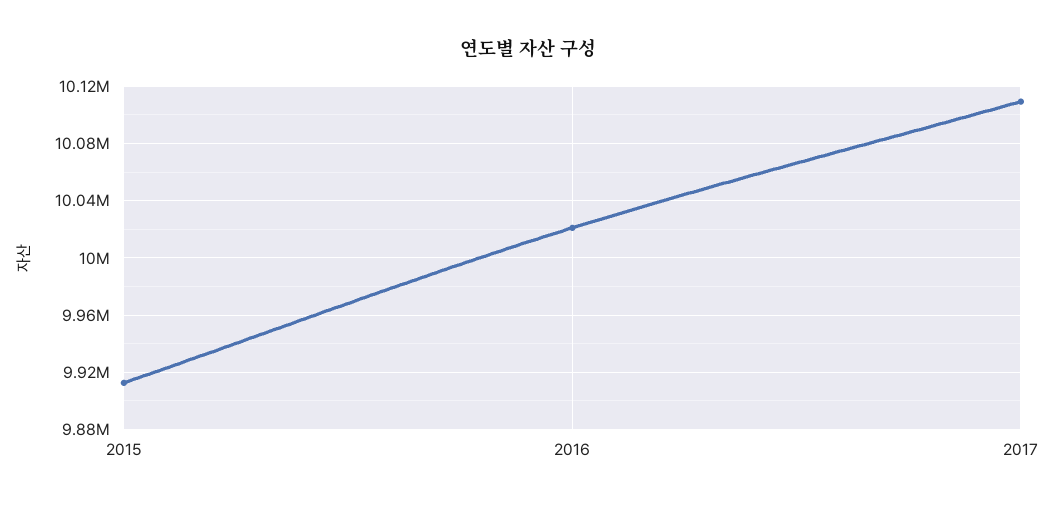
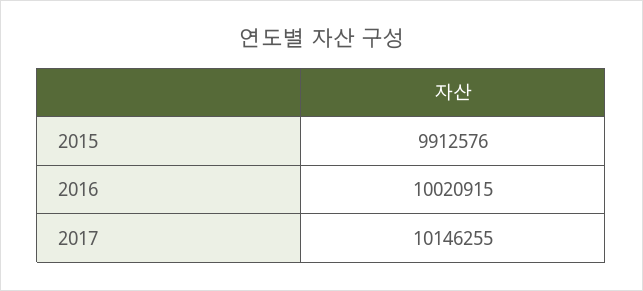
2017: 10110000 -> 10146255

